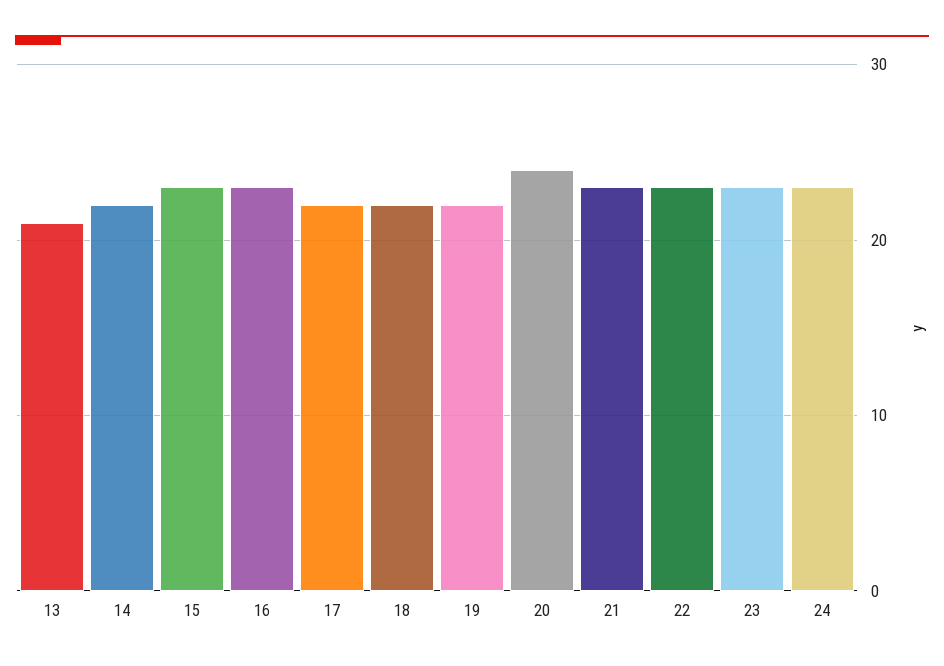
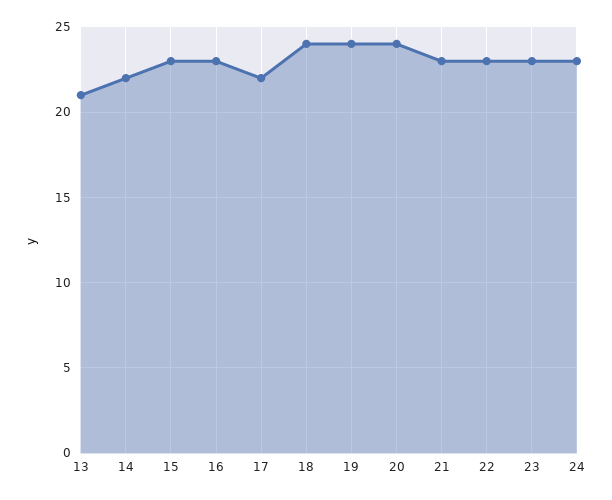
18: 22 -> 24
19: 22 -> 24

